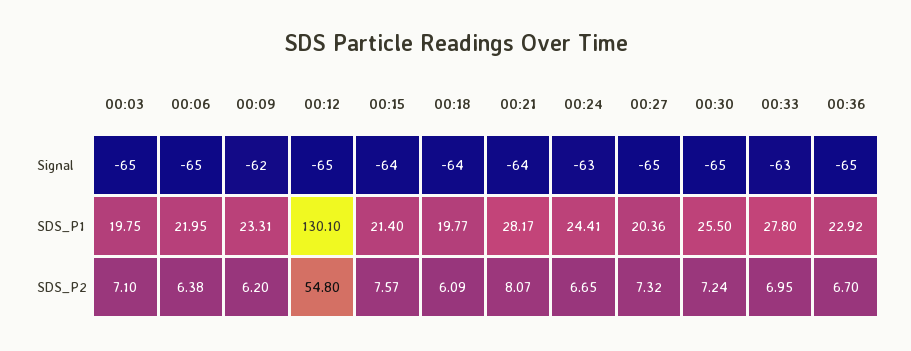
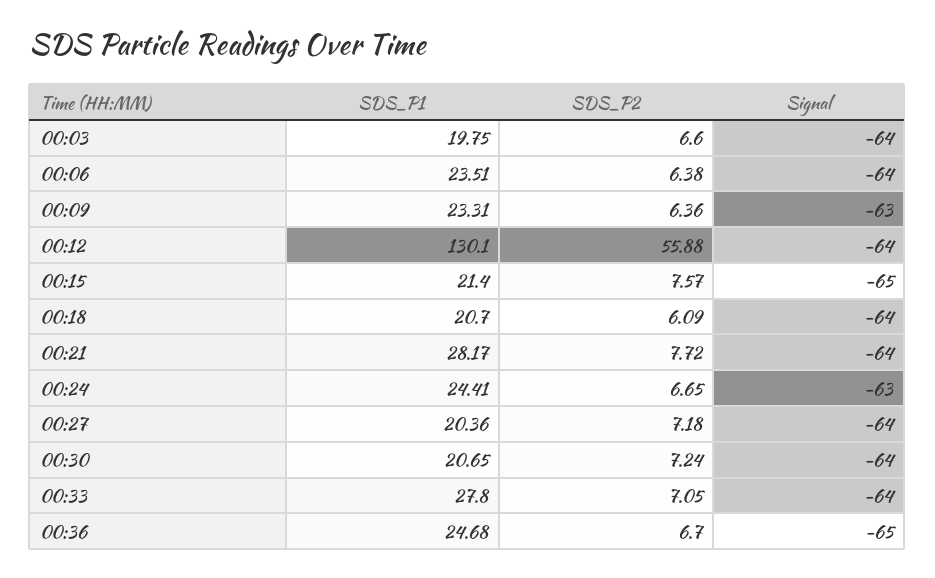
00:03, Signal: -65 -> -64
00:06, Signal: -65 -> -64
00:09, Signal: -62 -> -63
00:12, Signal: -65 -> -64
00:15, Signal: -64 -> -65
00:27, Signal: -65 -> -64
00:30, Signal: -65 -> -64
00:33, Signal: -63 -> -64
00:06, SDS_P1: 21.95 -> 23.51
00:18, SDS_P1: 19.77 -> 20.7
00:30, SDS_P1: 25.5 -> 20.65
00:36, SDS_P1: 22.92 -> 24.68
00:03, SDS_P2: 7.1 -> 6.6
00:09, SDS_P2: 6.2 -> 6.36
00:12, SDS_P2: 54.8 -> 55.88
00:21, SDS_P2: 8.07 -> 7.72
00:27, SDS_P2: 7.32 -> 7.18
00:33, SDS_P2: 6.95 -> 7.05

